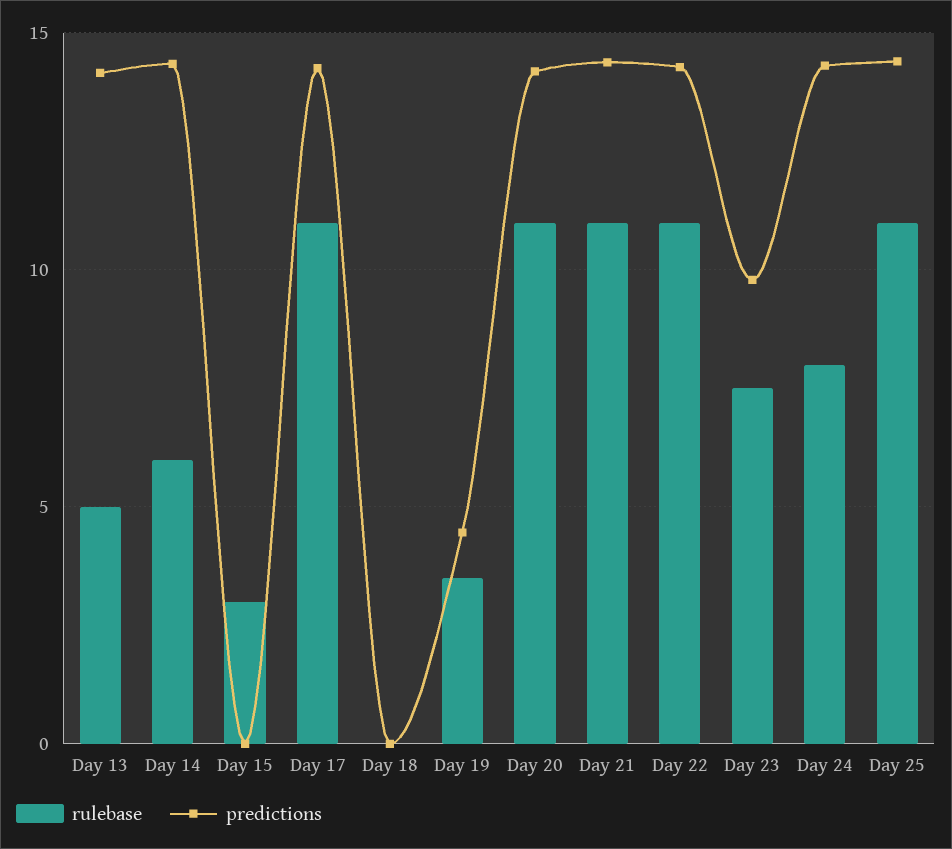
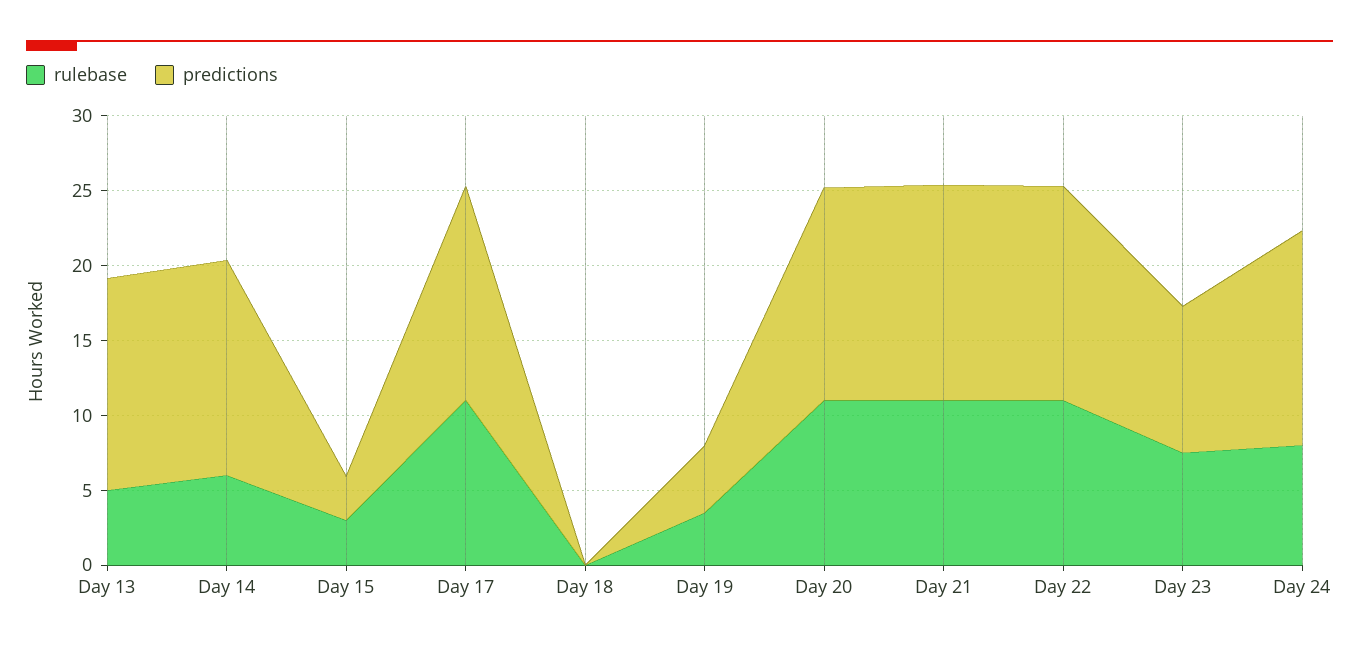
predictions, Day 15: 0 -> 3
rulebase, Day 25: 11 -> none
predictions, Day 25: 14.5 -> none

